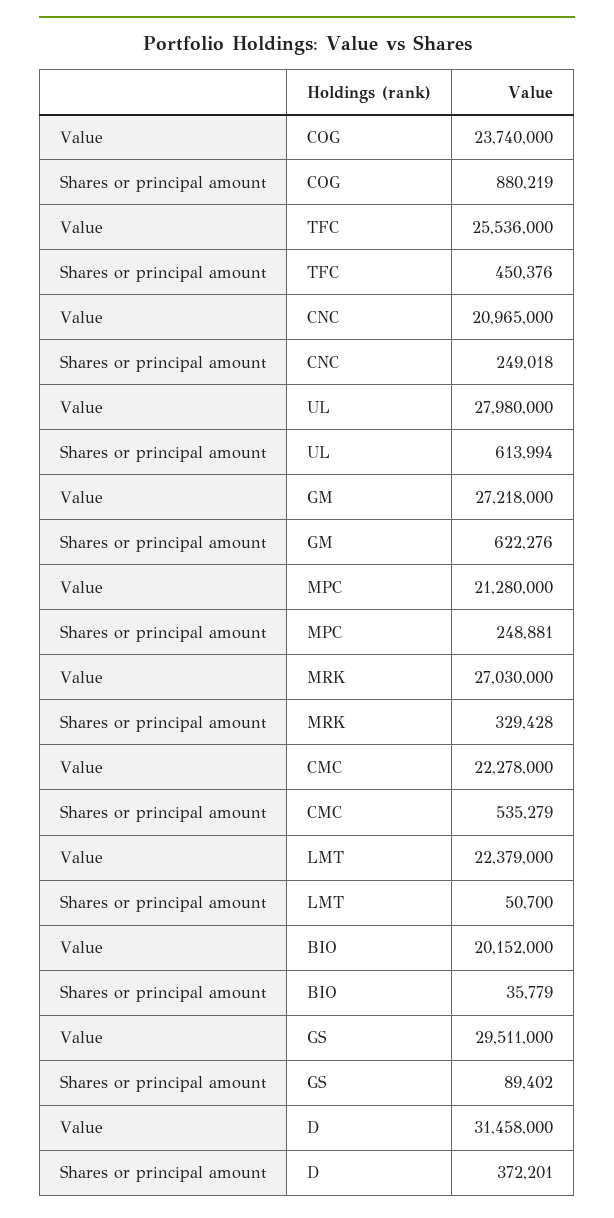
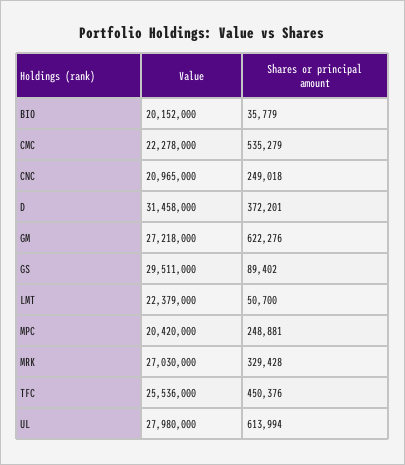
Value, COG: 23740000 -> none
Shares or principal amount, COG: 880219 -> none
Value, MPC: 21280000 -> 20420000

